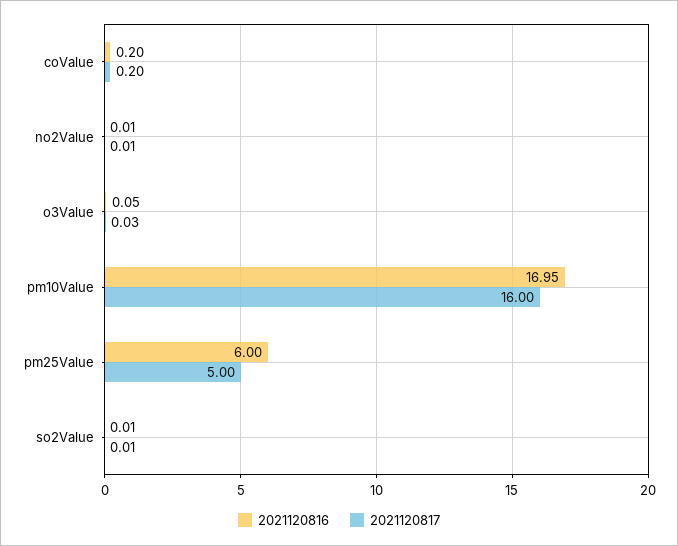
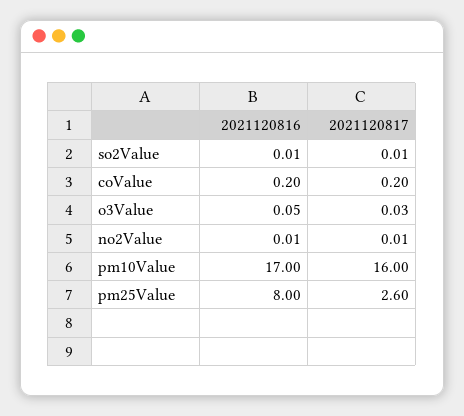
2021120816, pm10Value: 16.95 -> 17
2021120816, pm25Value: 6 -> 8
2021120817, pm25Value: 5 -> 2.6

